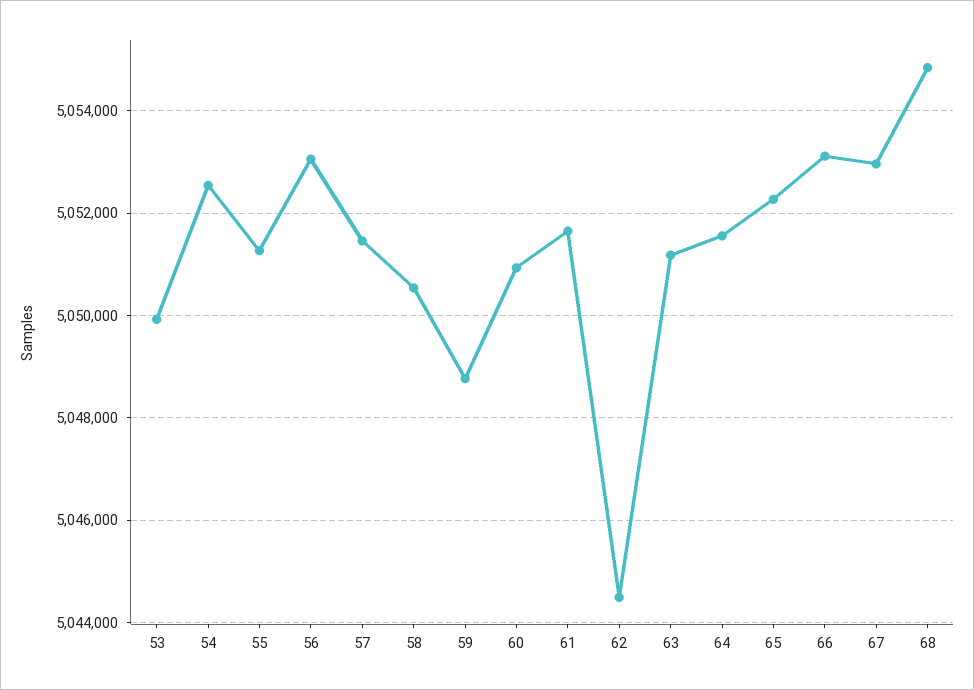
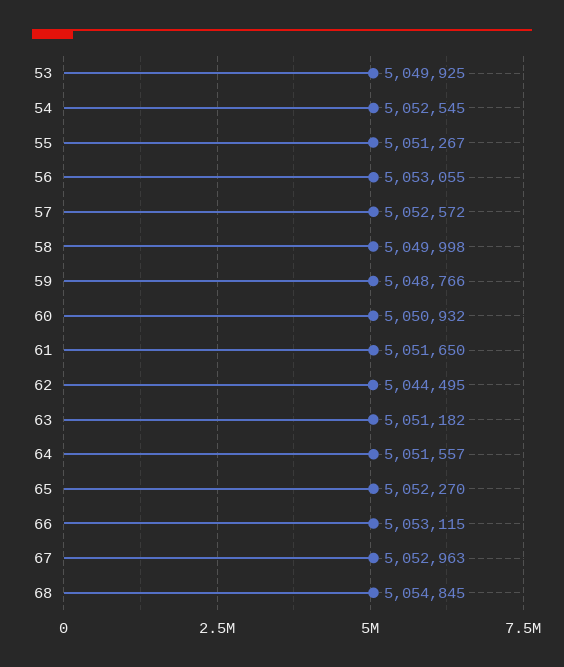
57: 5051400 -> 5052572
58: 5050600 -> 5049998

